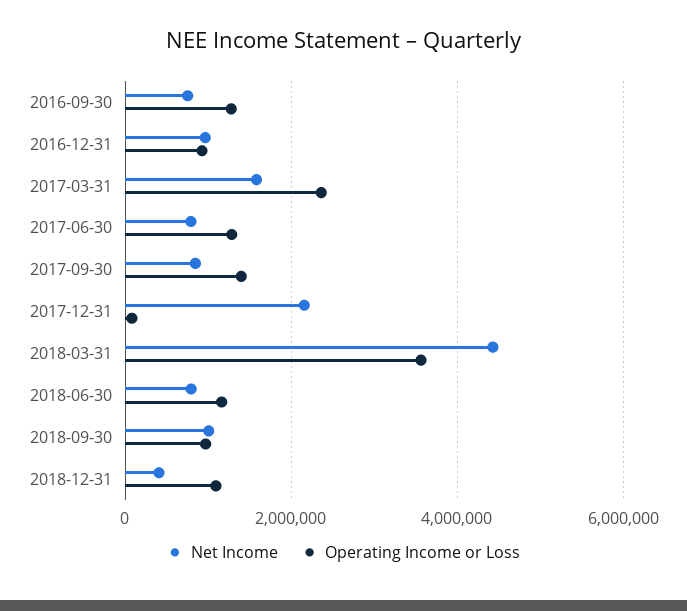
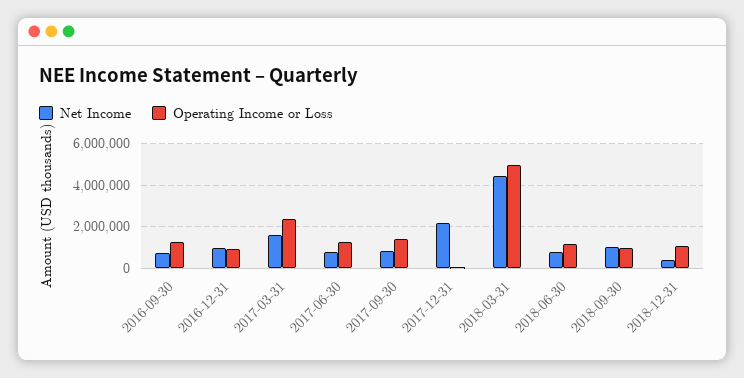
Operating Income or Loss, 2018-03-31: 3600000 -> 5000000

